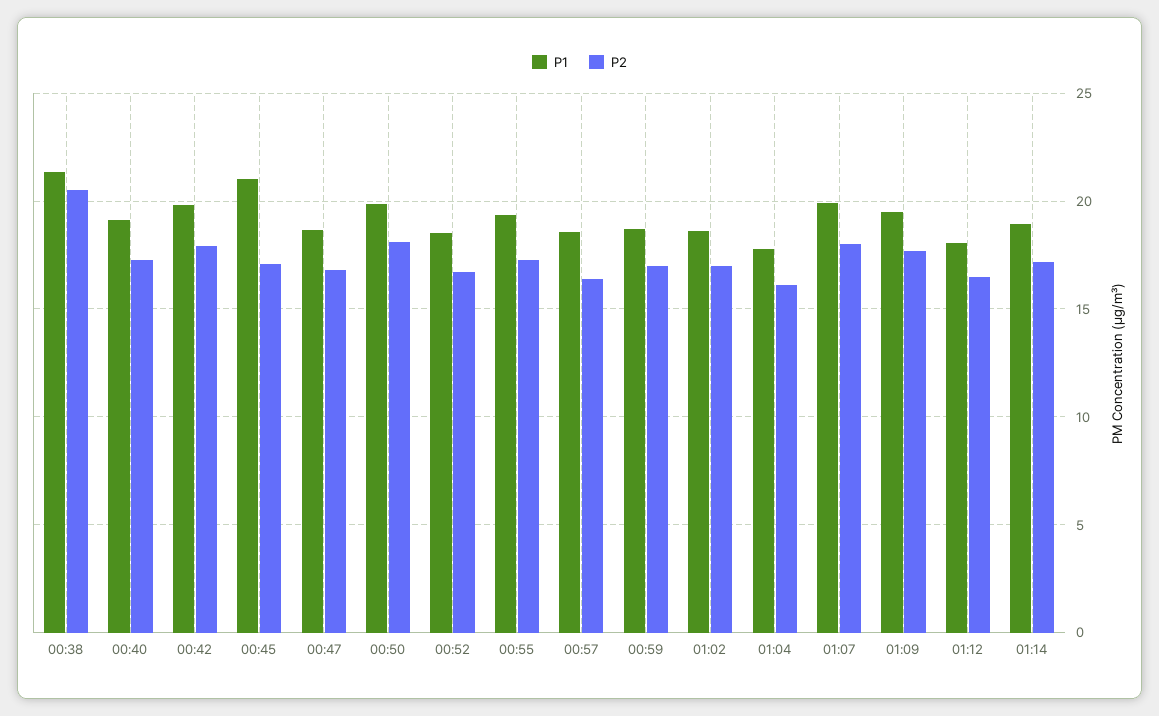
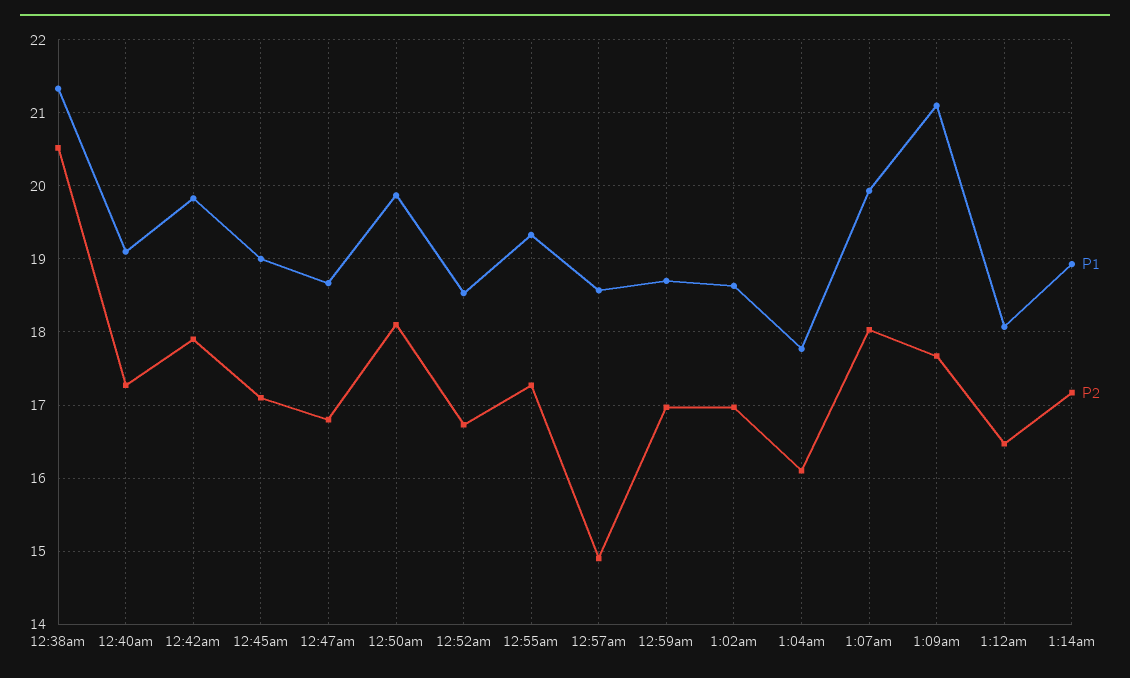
P1, 00:45: 21 -> 19
P2, 00:57: 16.5 -> 14.9
P1, 01:09: 19.5 -> 21.1

